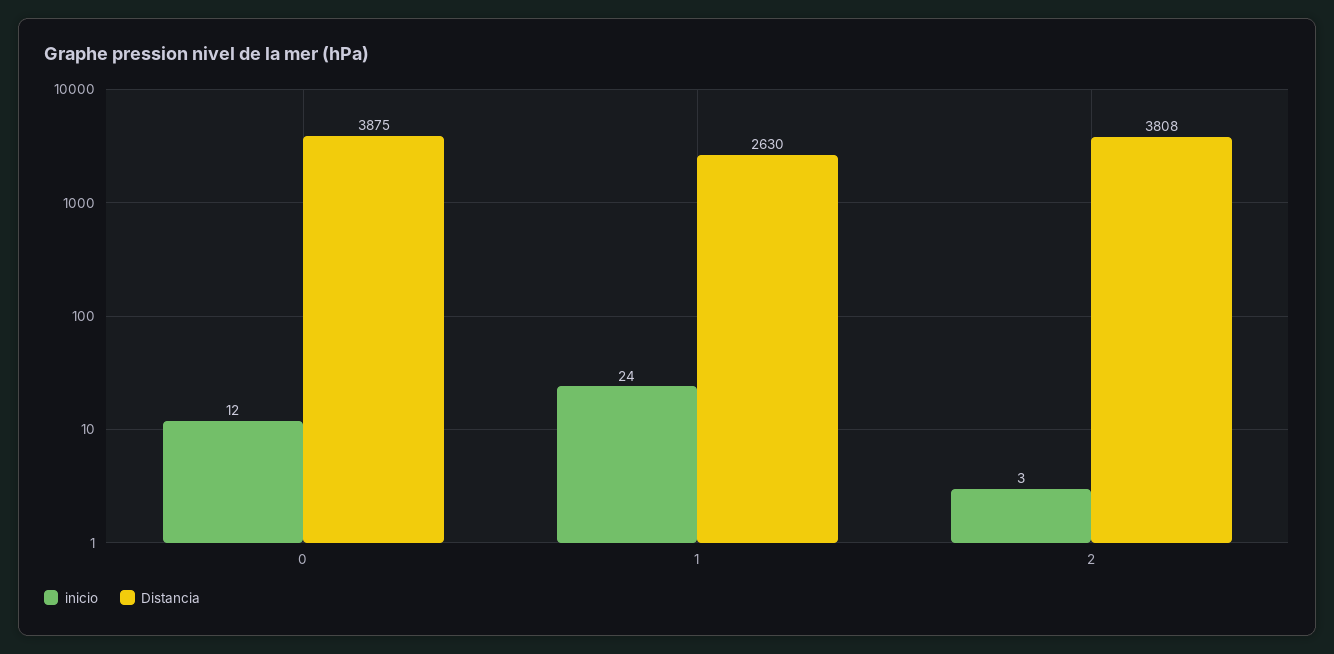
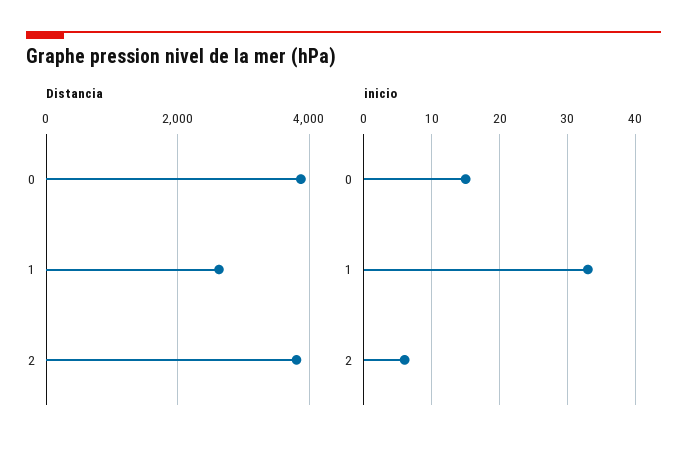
inicio, 0: 12 -> 15
inicio, 1: 24 -> 33
inicio, 2: 3 -> 6

